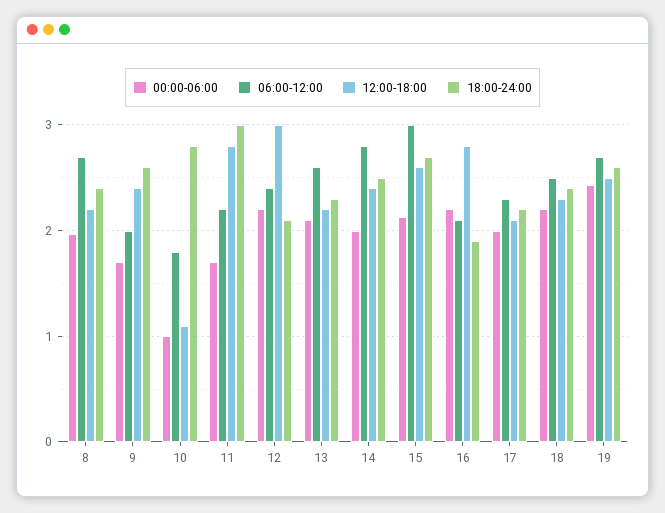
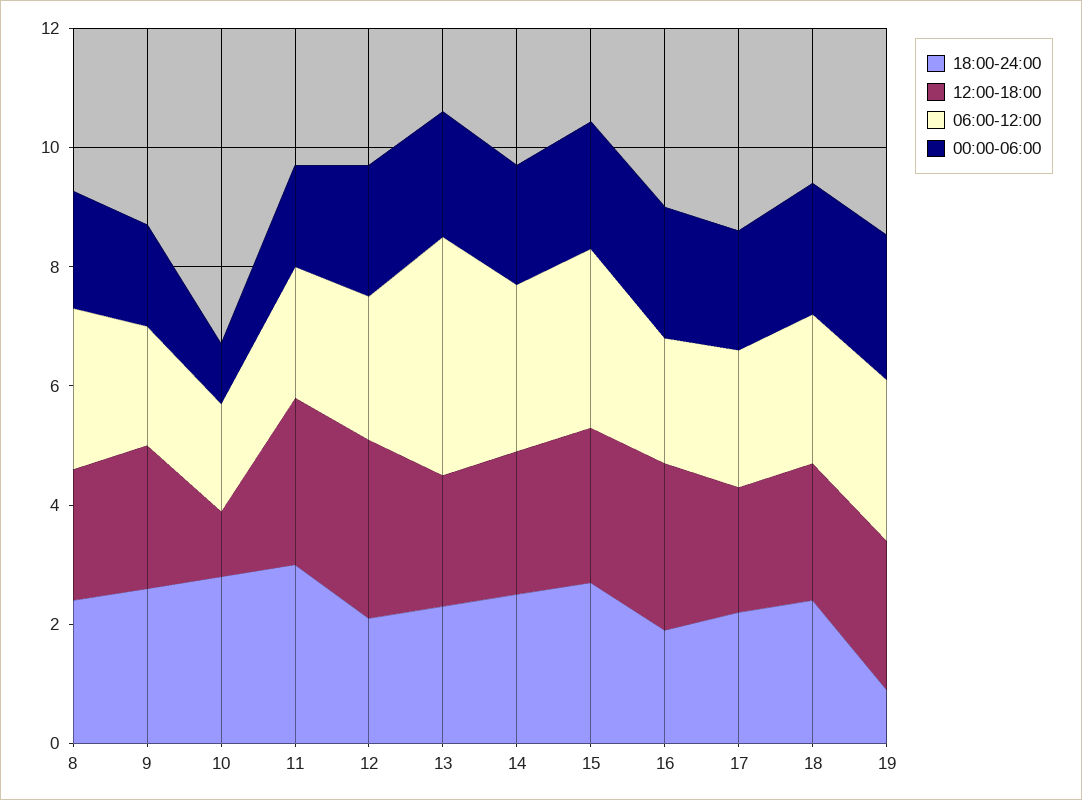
06:00-12:00, 13: 2.6 -> 4
18:00-24:00, 19: 2.6 -> 1

